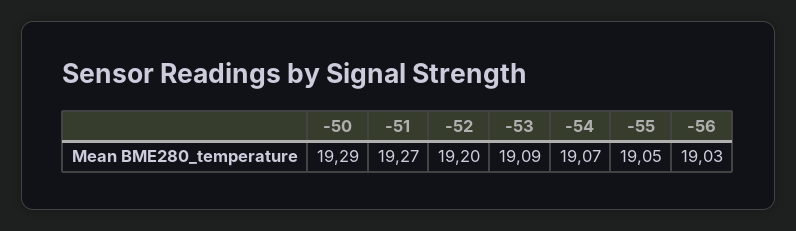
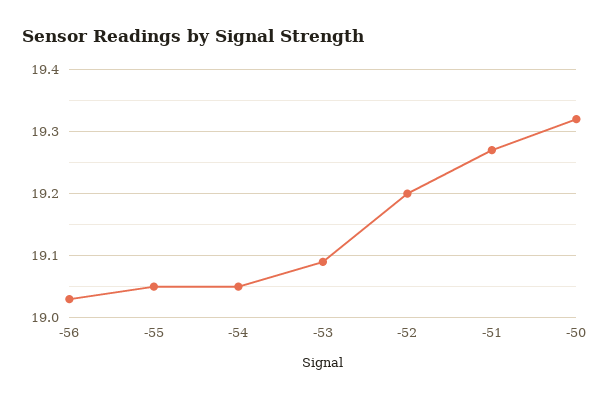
-50: 19.29 -> 19.32
-54: 19.07 -> 19.05

